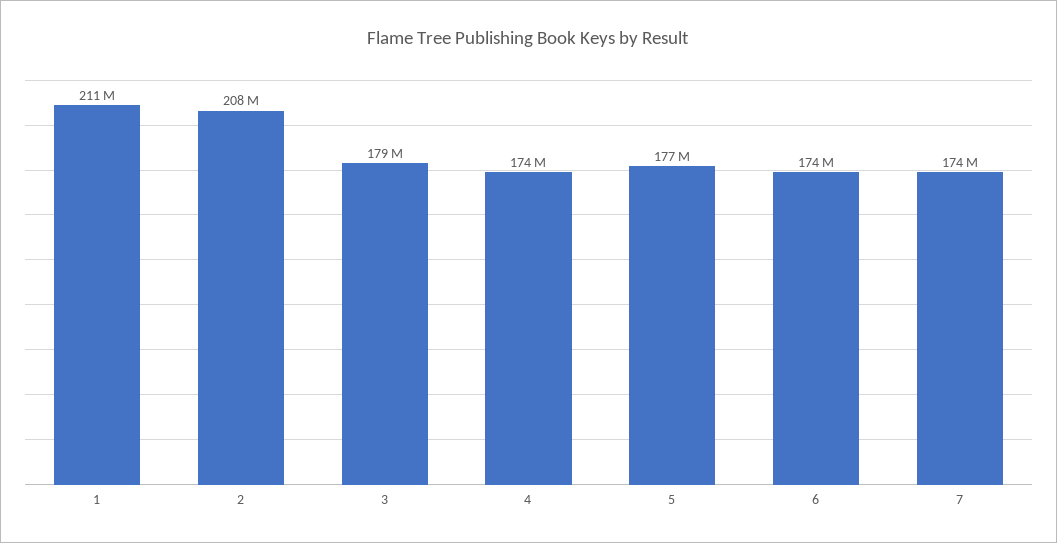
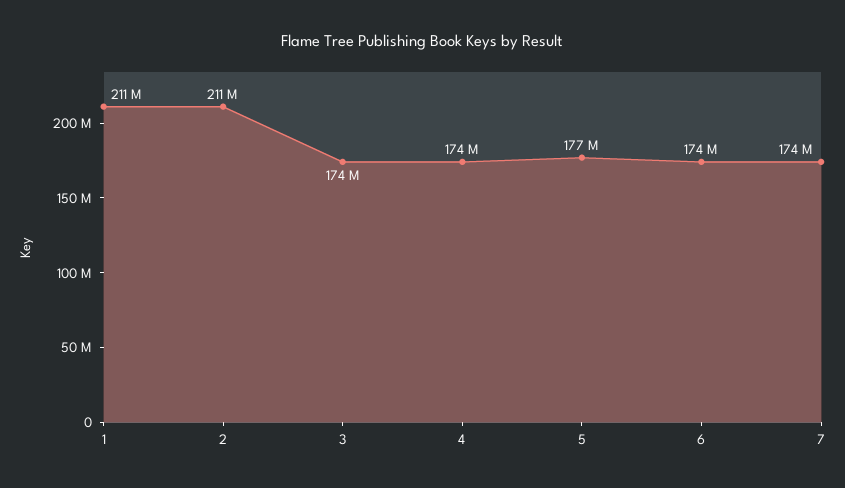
2: 208000000 -> 211000000
3: 179000000 -> 174000000

